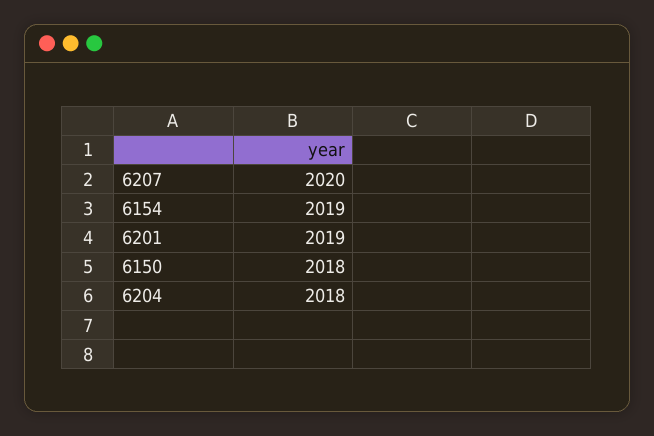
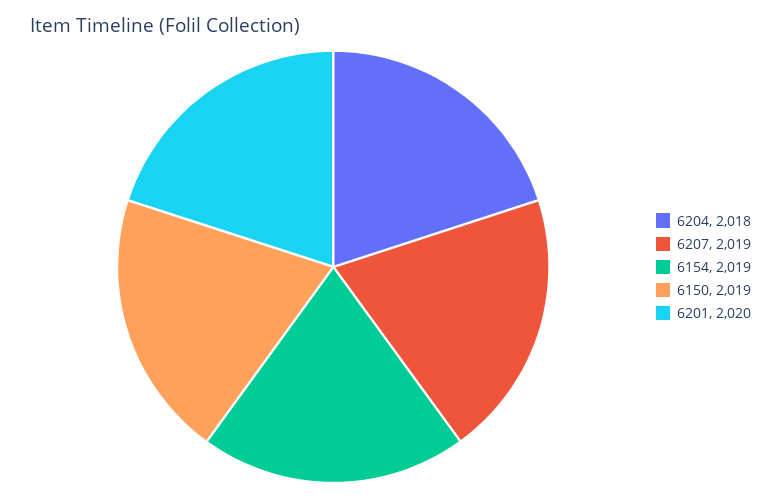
6207: 2020 -> 2019
6201: 2019 -> 2020
6150: 2018 -> 2019

